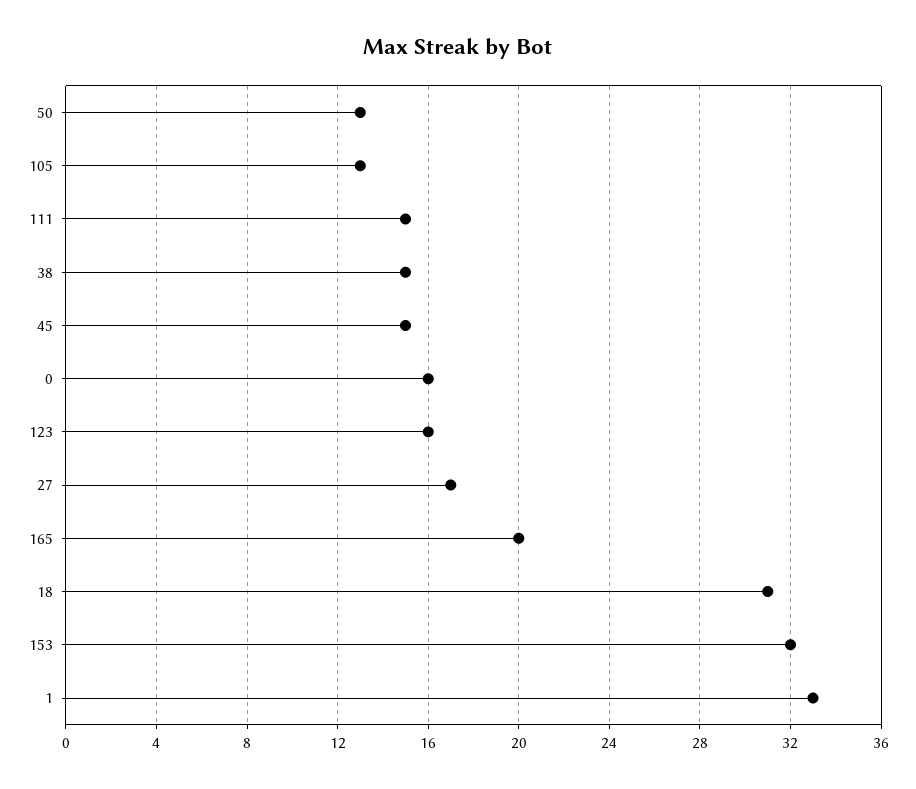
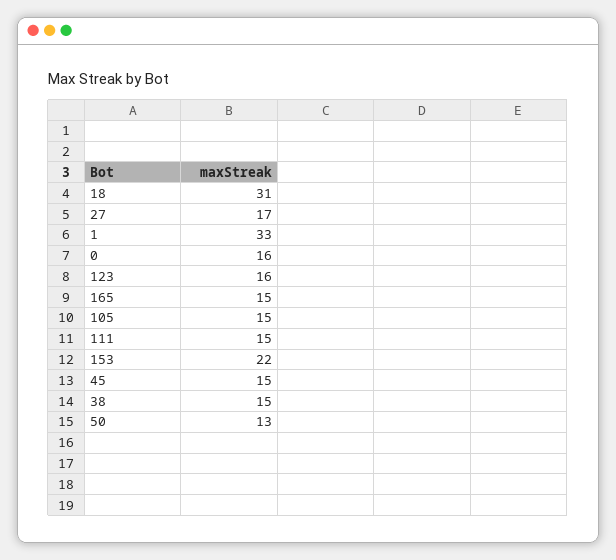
105: 13 -> 15
165: 20 -> 15
153: 32 -> 22

